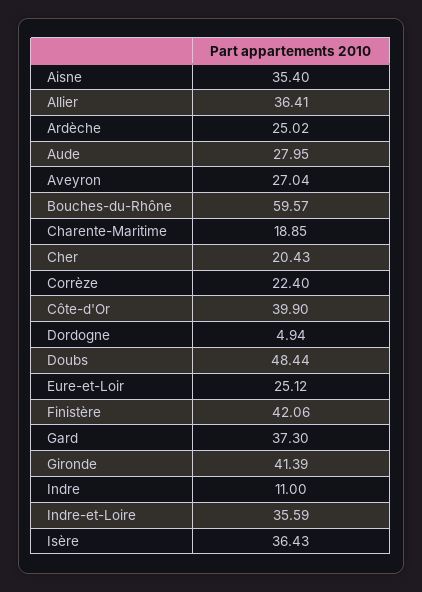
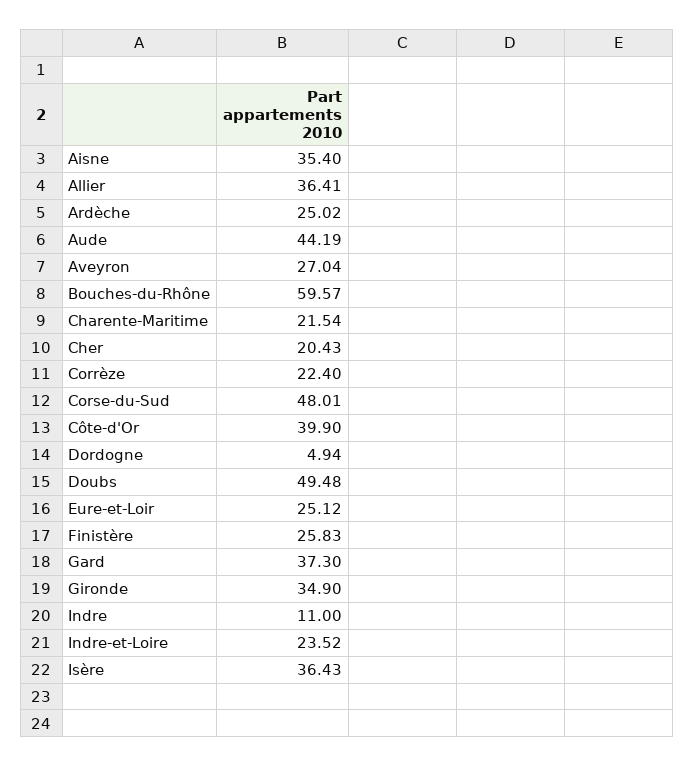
Aude: 27.95 -> 44.19
Charente-Maritime: 18.85 -> 21.54
Doubs: 48.44 -> 49.48
Finistère: 42.06 -> 25.83
Gironde: 41.39 -> 34.9
Indre-et-Loire: 35.59 -> 23.52
Corse-du-Sud: none -> 48.01

